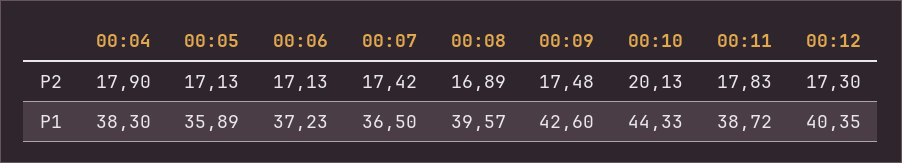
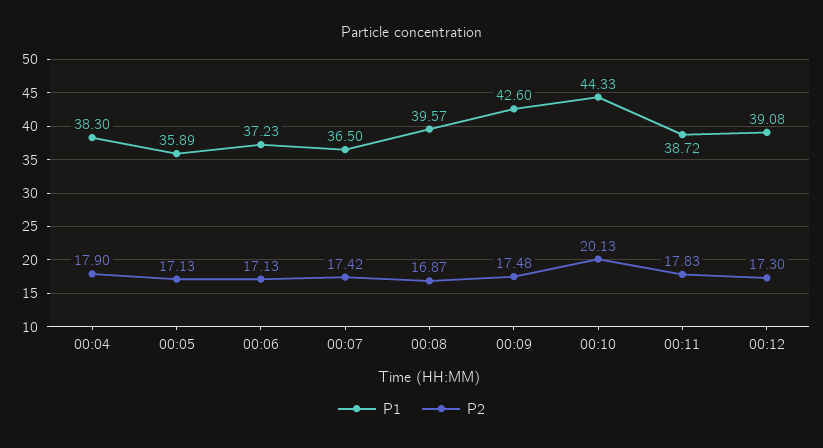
P2, 00:08: 16.89 -> 16.87
P1, 00:12: 40.35 -> 39.08

